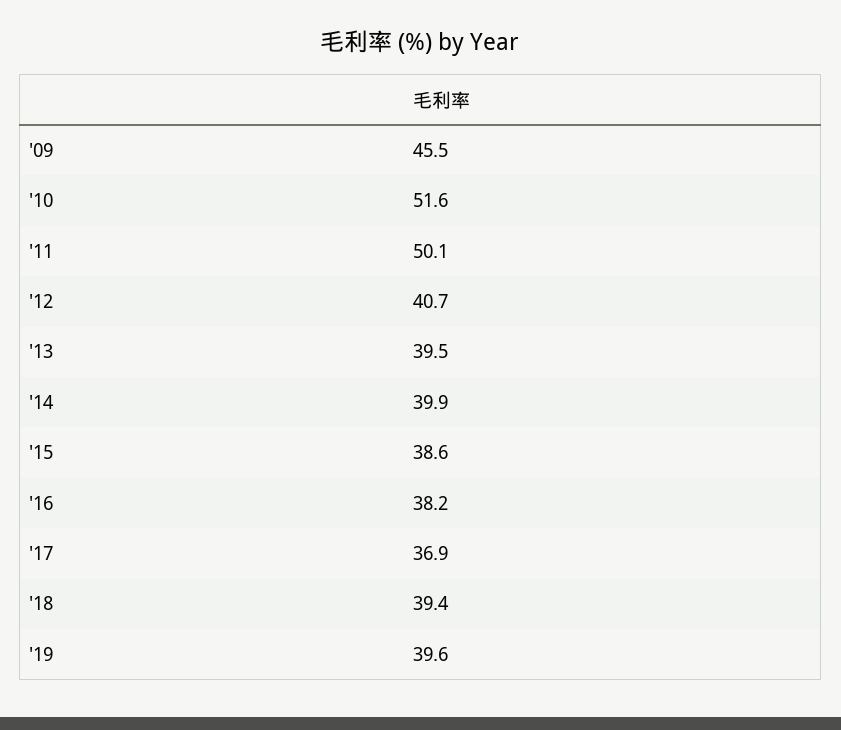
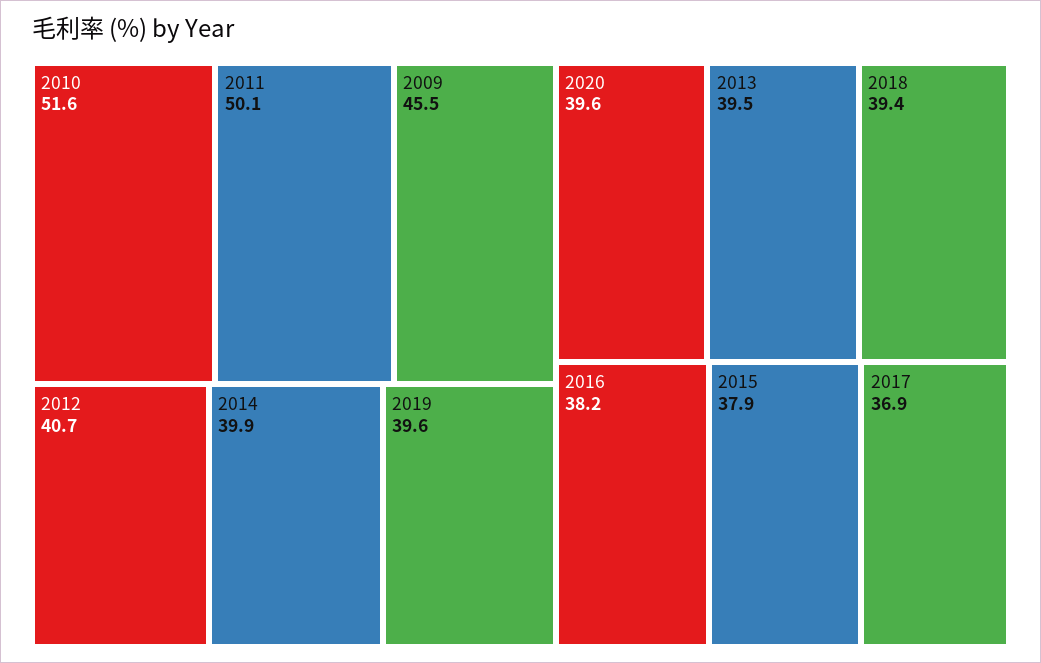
'15: 38.6 -> 37.9
2020: none -> 39.6

